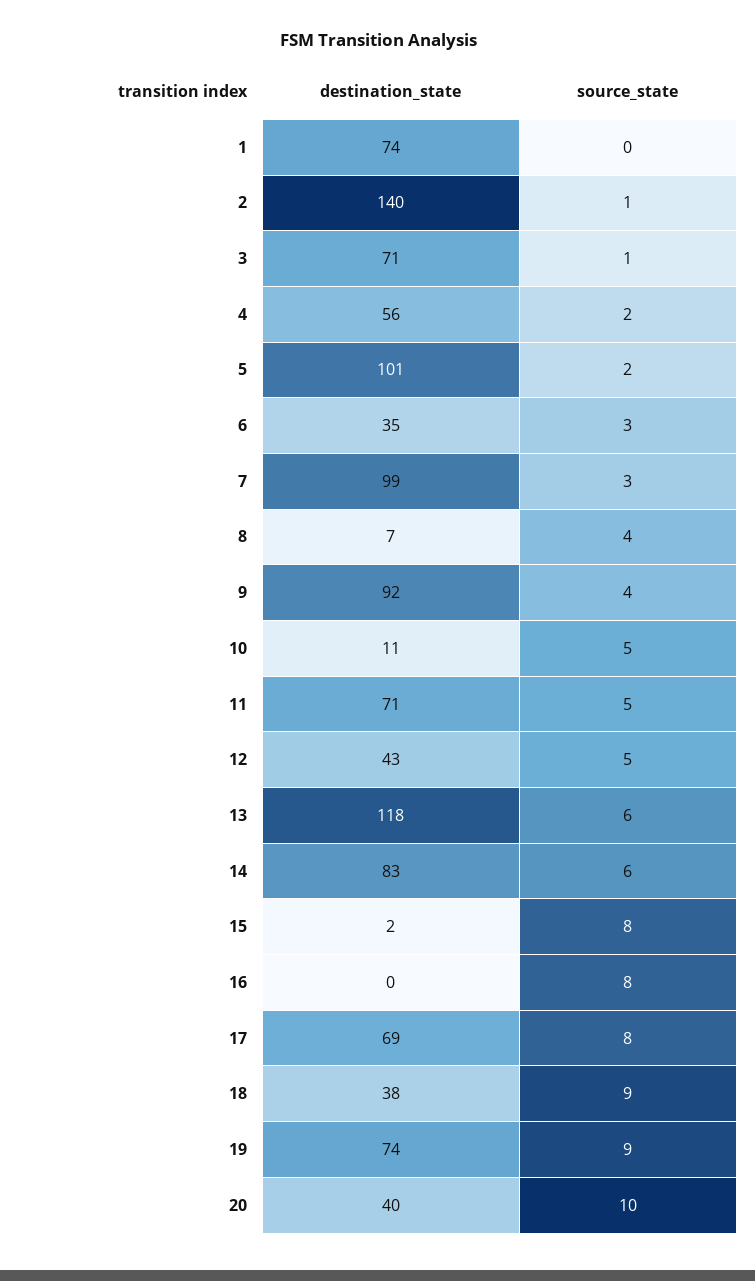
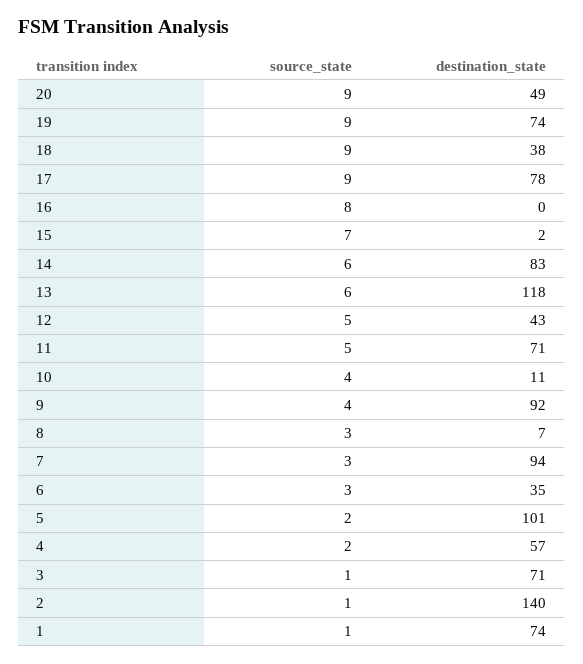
source_state, 1: 0 -> 1
destination_state, 4: 56 -> 57
destination_state, 7: 99 -> 94
source_state, 8: 4 -> 3
source_state, 10: 5 -> 4
source_state, 15: 8 -> 7
destination_state, 17: 69 -> 78
source_state, 17: 8 -> 9
destination_state, 20: 40 -> 49
source_state, 20: 10 -> 9

